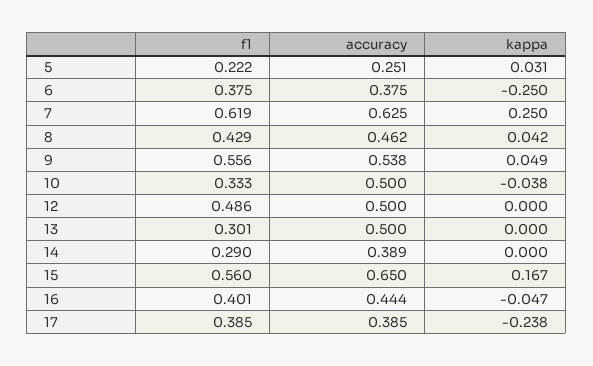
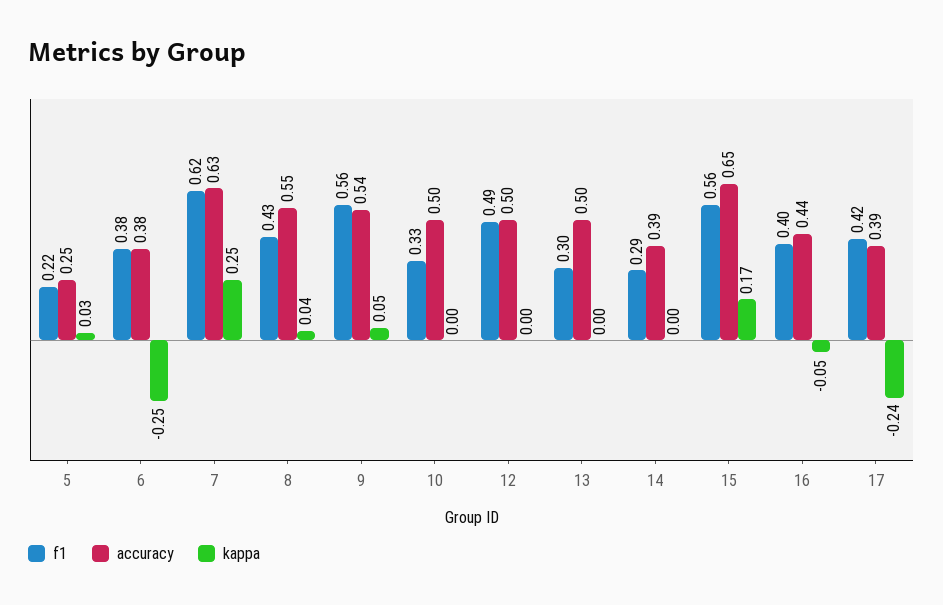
accuracy, 8: 0.462 -> 0.55
kappa, 10: -0.038 -> 0
f1, 17: 0.385 -> 0.42

